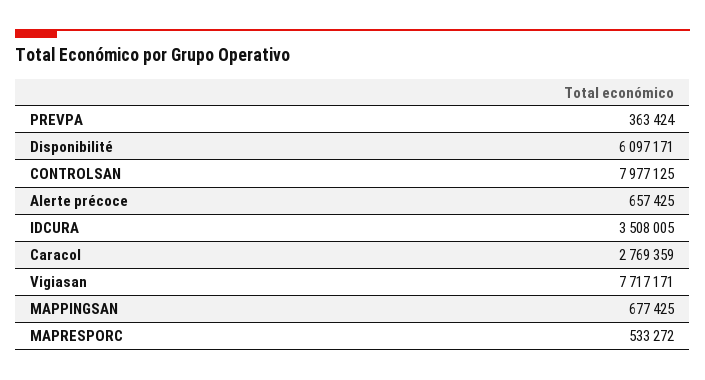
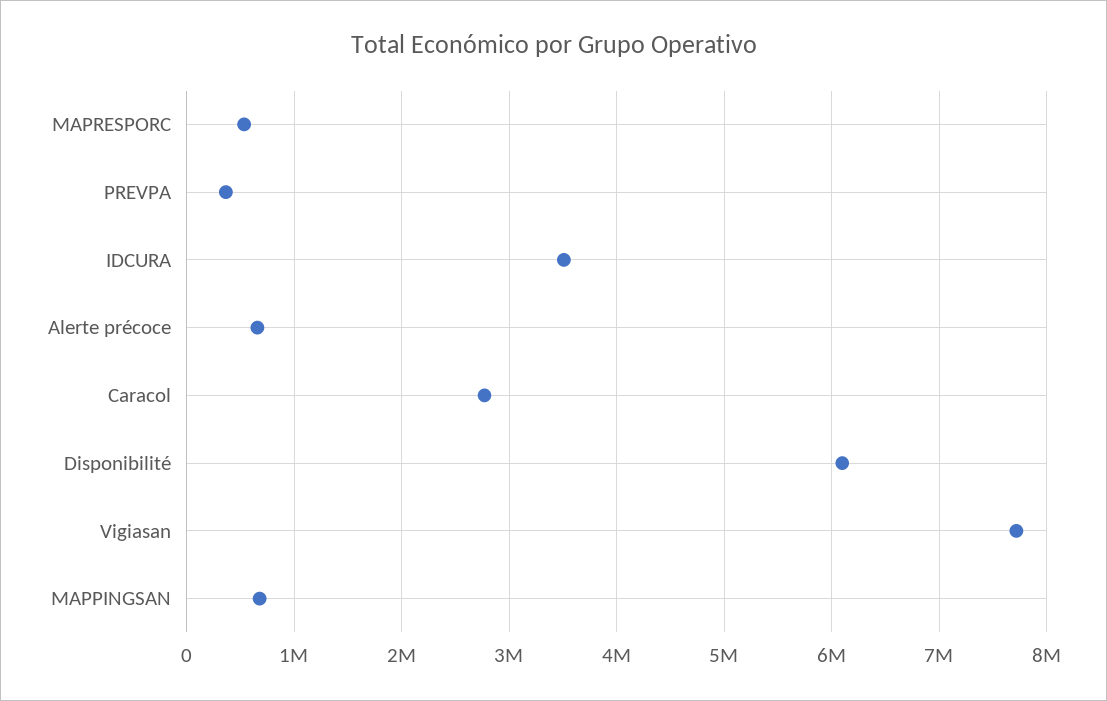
CONTROLSAN: 7977125 -> none

